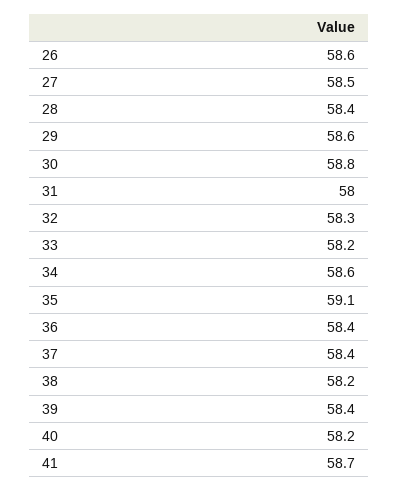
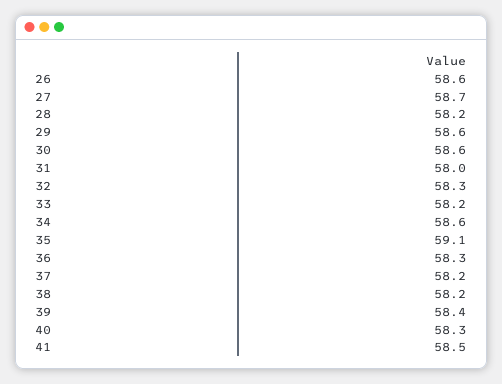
27: 58.5 -> 58.7
28: 58.4 -> 58.2
30: 58.8 -> 58.6
36: 58.4 -> 58.3
37: 58.4 -> 58.2
40: 58.2 -> 58.3
41: 58.7 -> 58.5

